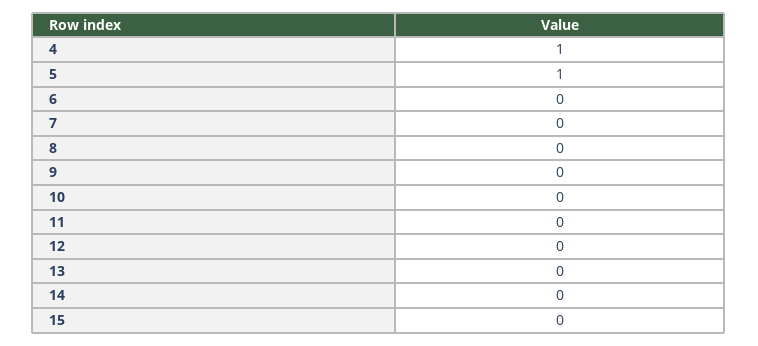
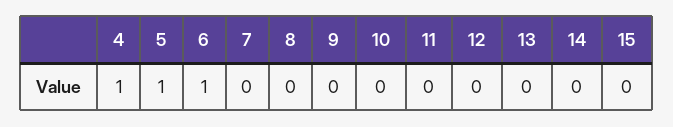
6: 0 -> 1

